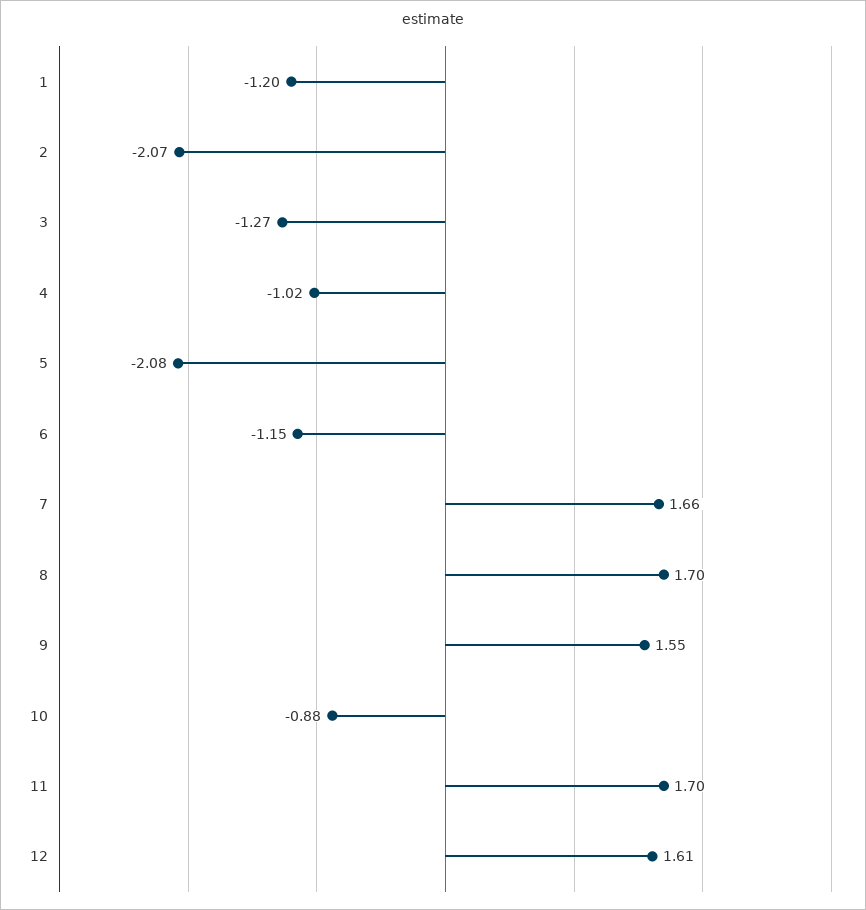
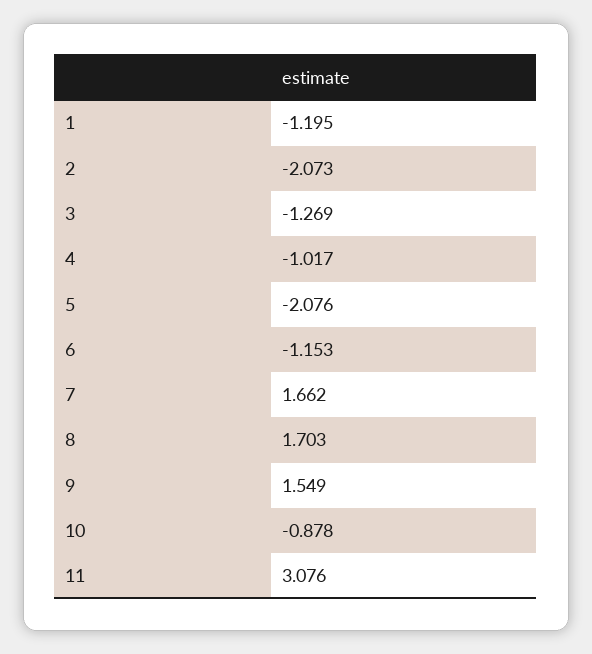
11: 1.7 -> 3.076
12: 1.61 -> none

